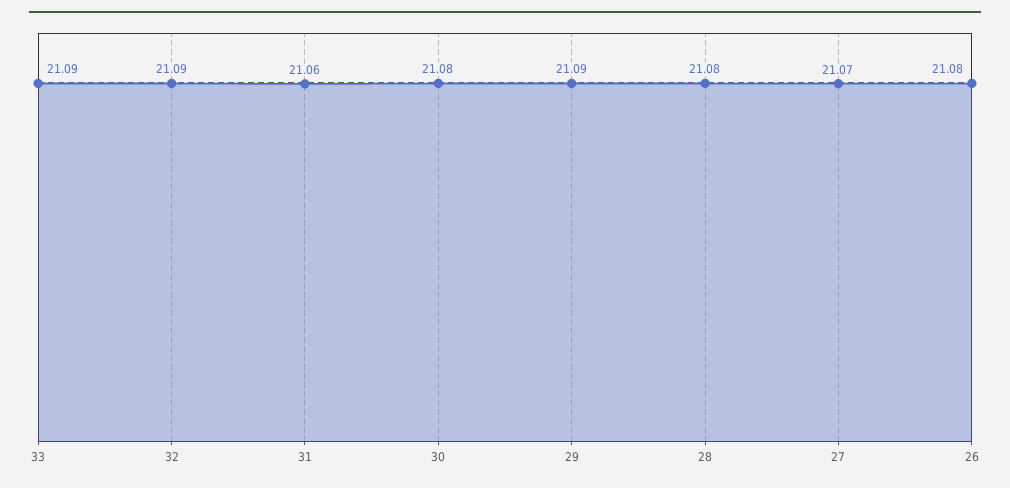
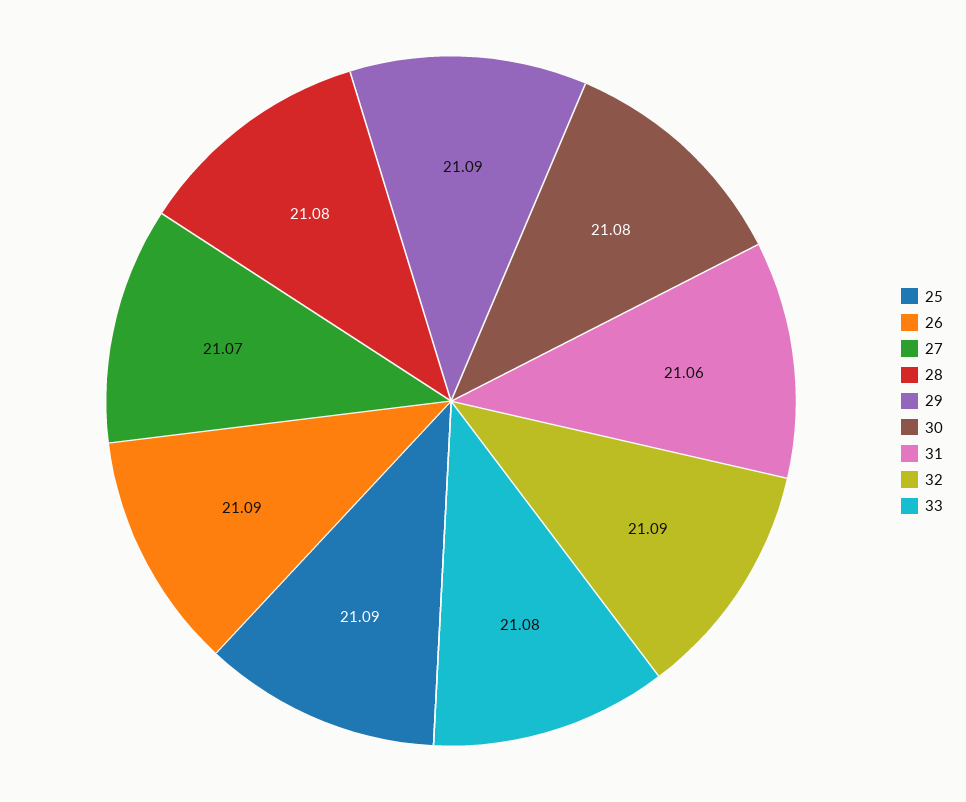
33: 21.09 -> 21.08
26: 21.08 -> 21.09
25: none -> 21.09

